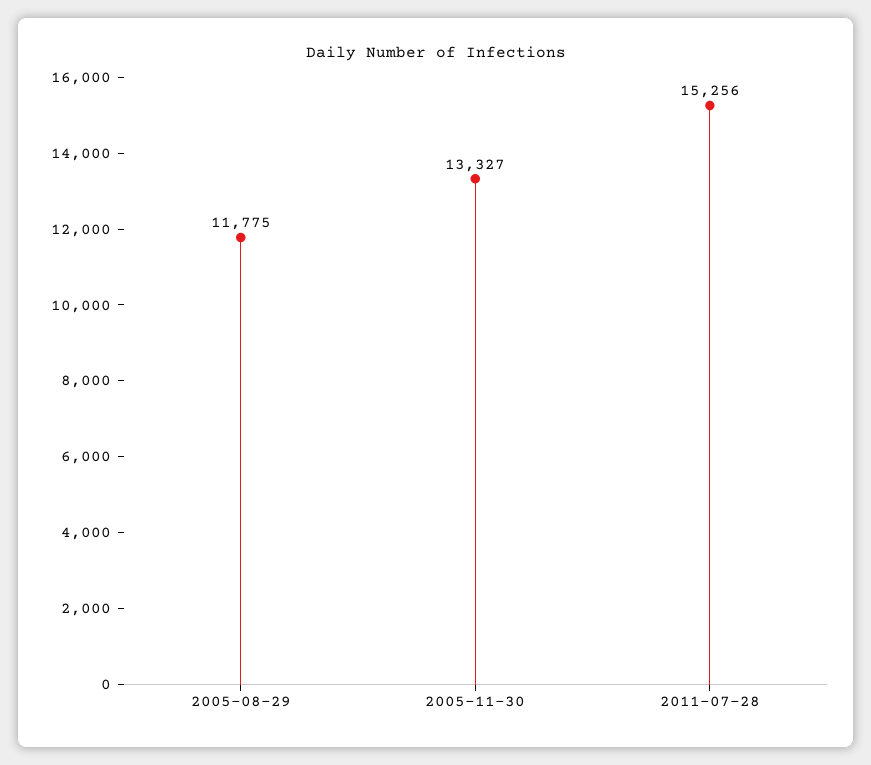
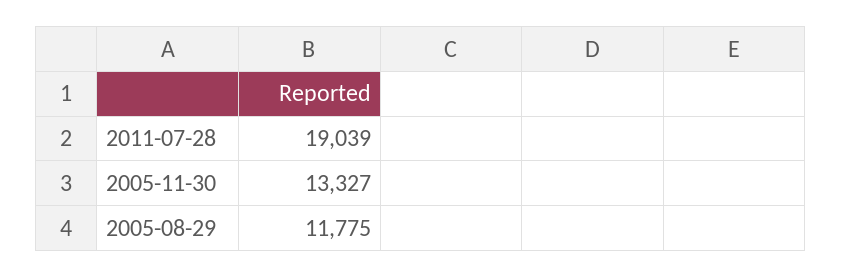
2011-07-28: 15256 -> 19039

